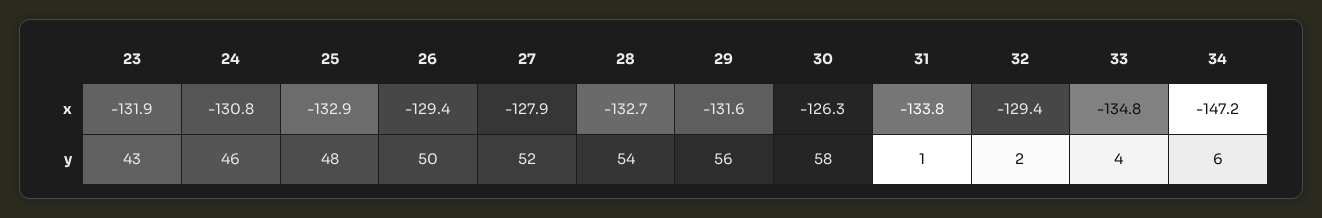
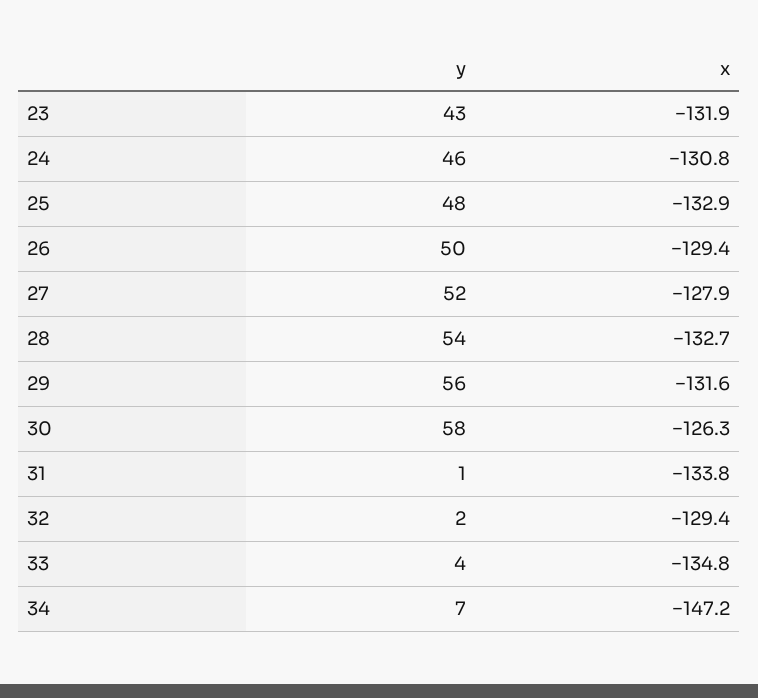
34, y: 6 -> 7

